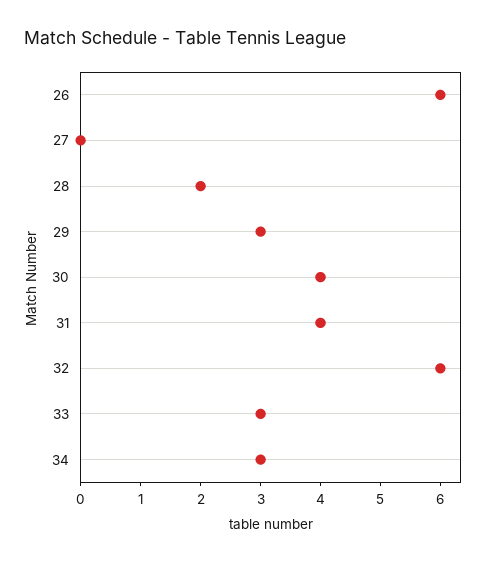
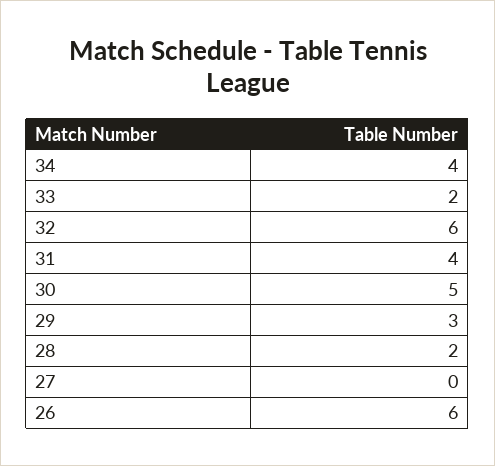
30: 4 -> 5
33: 3 -> 2
34: 3 -> 4

